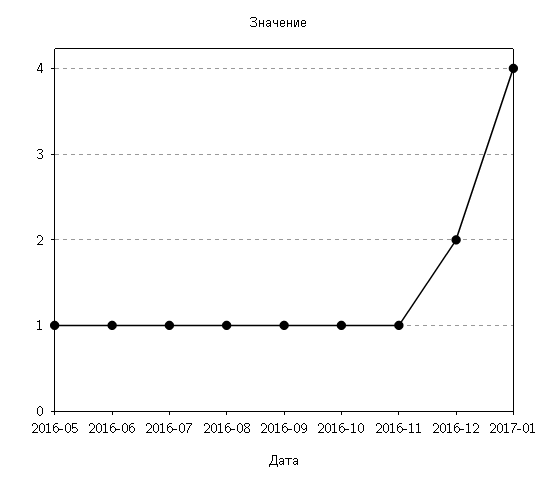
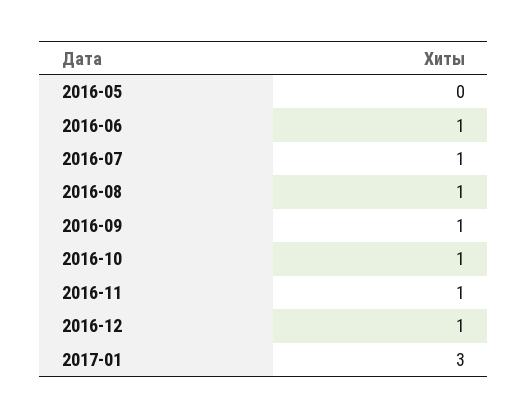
2016-05: 1 -> 0
2016-12: 2 -> 1
2017-01: 4 -> 3

